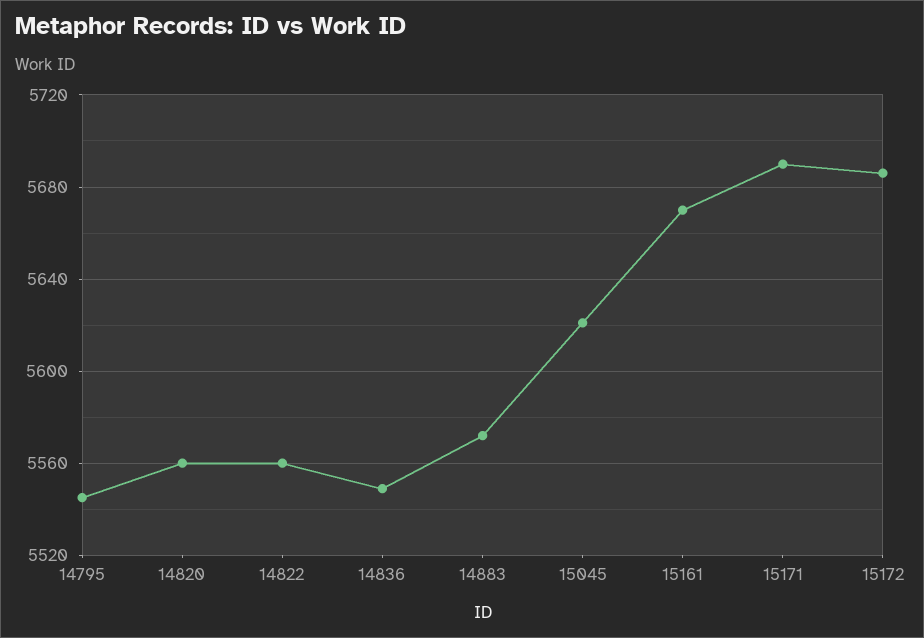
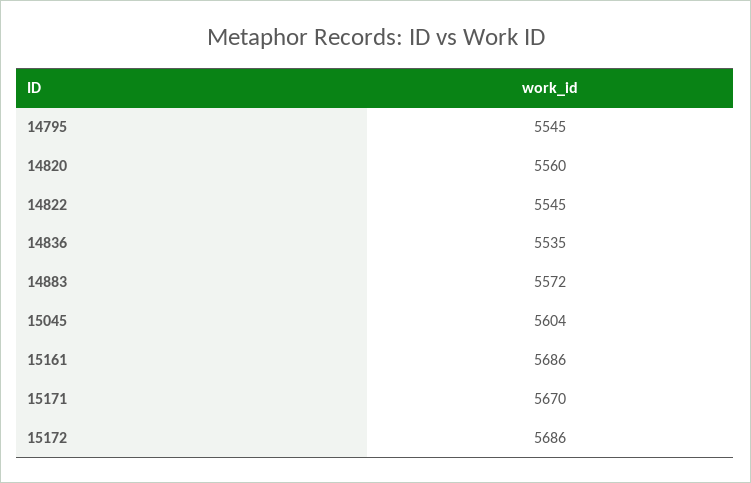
14822: 5560 -> 5545
14836: 5550 -> 5535
15045: 5620 -> 5604
15161: 5670 -> 5686
15171: 5690 -> 5670

